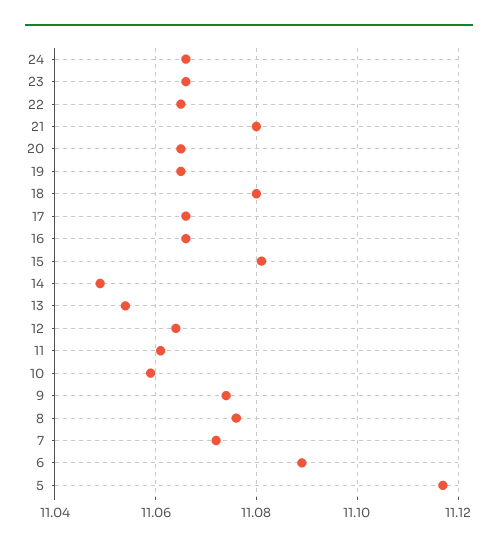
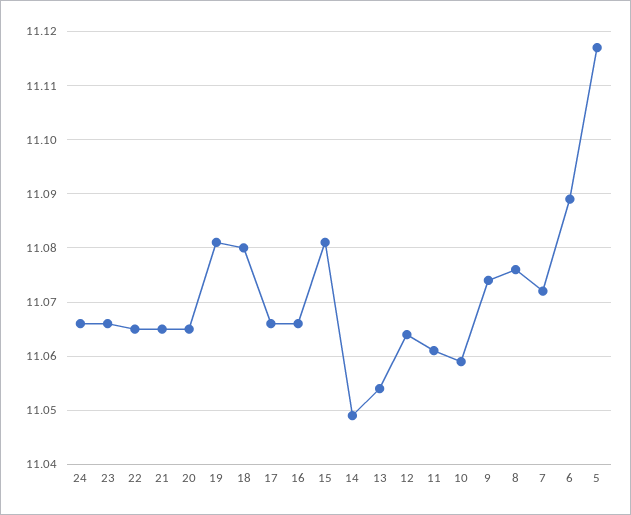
21: 11.08 -> 11.065
19: 11.065 -> 11.08

